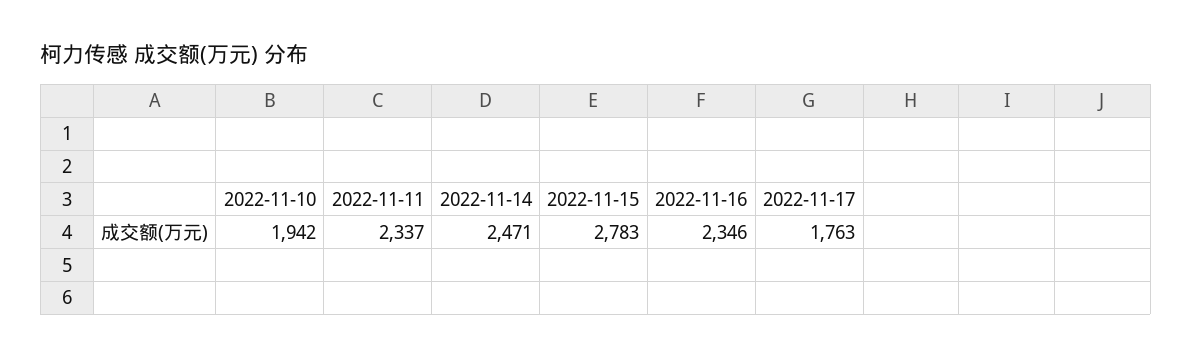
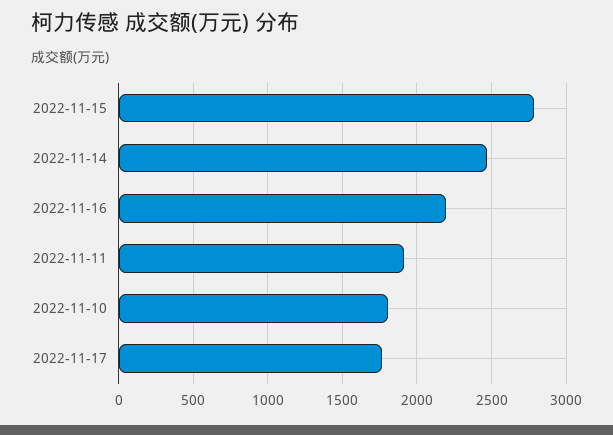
2022-11-10: 1942 -> 1800
2022-11-11: 2337 -> 1900
2022-11-16: 2346 -> 2200

